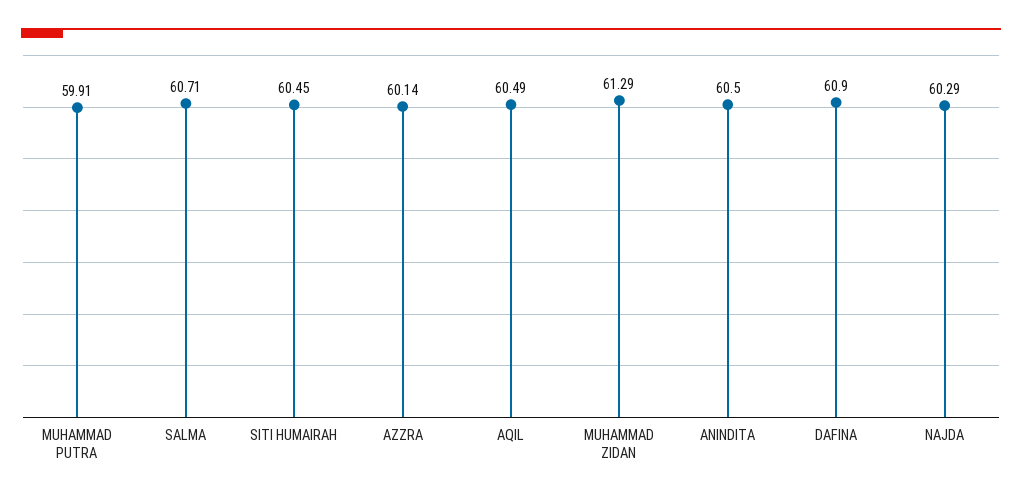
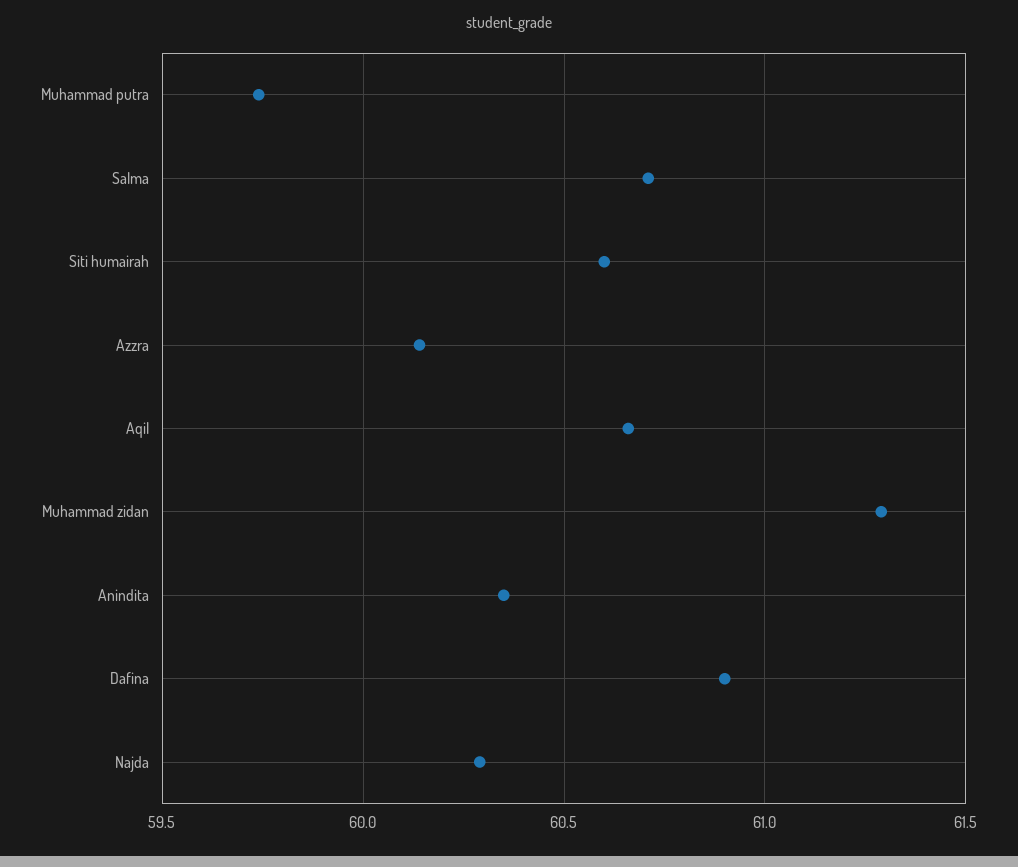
MUHAMMAD PUTRA: 59.91 -> 59.75
SITI HUMAIRAH: 60.45 -> 60.6
AQIL: 60.49 -> 60.65
ANINDITA: 60.5 -> 60.35

